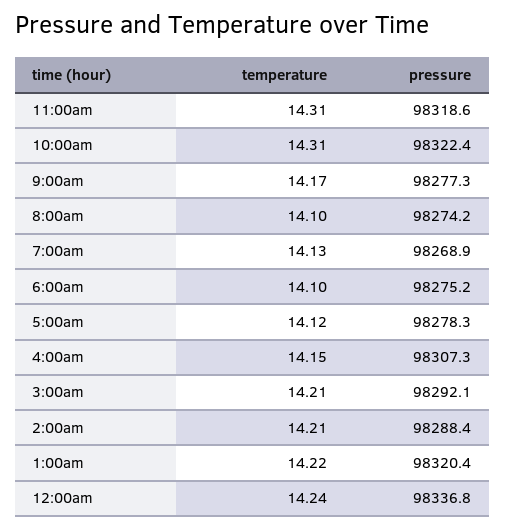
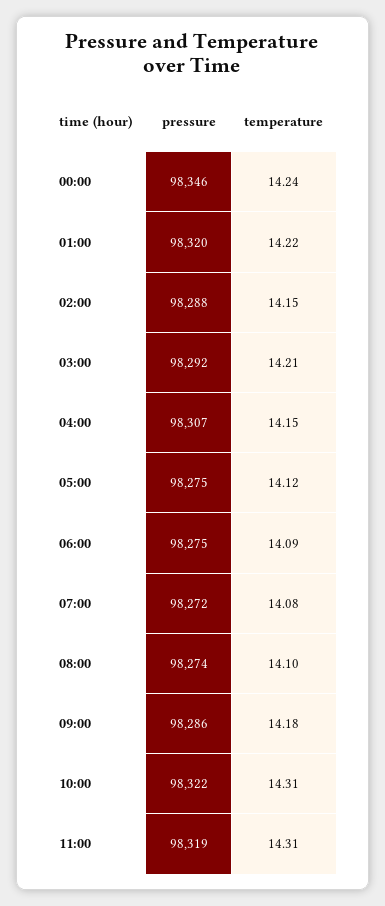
temperature, 9:00am: 14.17 -> 14.18
pressure, 9:00am: 98277.3 -> 98286
temperature, 7:00am: 14.13 -> 14.08
pressure, 7:00am: 98268.9 -> 98272
temperature, 6:00am: 14.1 -> 14.09
pressure, 5:00am: 98278.3 -> 98275
temperature, 2:00am: 14.21 -> 14.15
pressure, 12:00am: 98336.8 -> 98346

